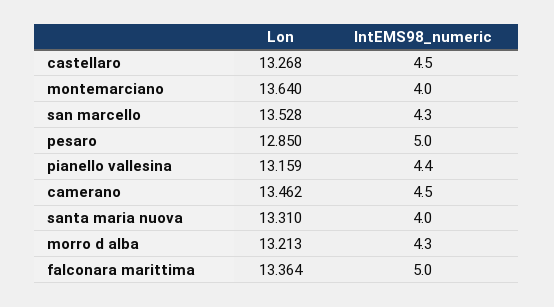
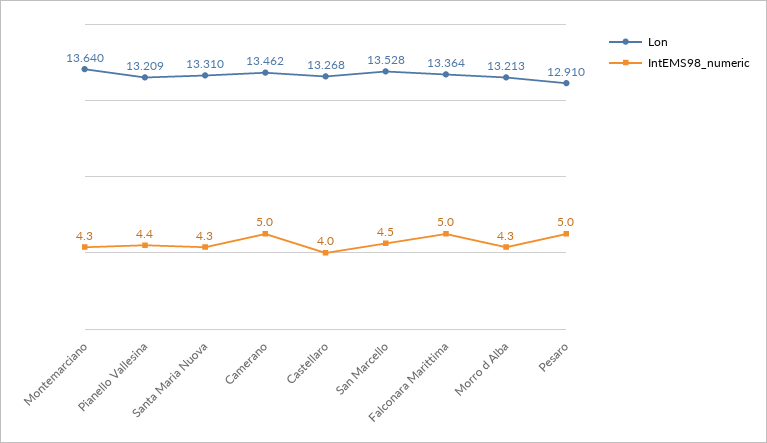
IntEMS98_numeric, castellaro: 4.5 -> 4
IntEMS98_numeric, montemarciano: 4 -> 4.3
IntEMS98_numeric, san marcello: 4.3 -> 4.5
Lon, pesaro: 12.85 -> 12.91
Lon, pianello vallesina: 13.159 -> 13.209
IntEMS98_numeric, camerano: 4.5 -> 5
IntEMS98_numeric, santa maria nuova: 4 -> 4.3

